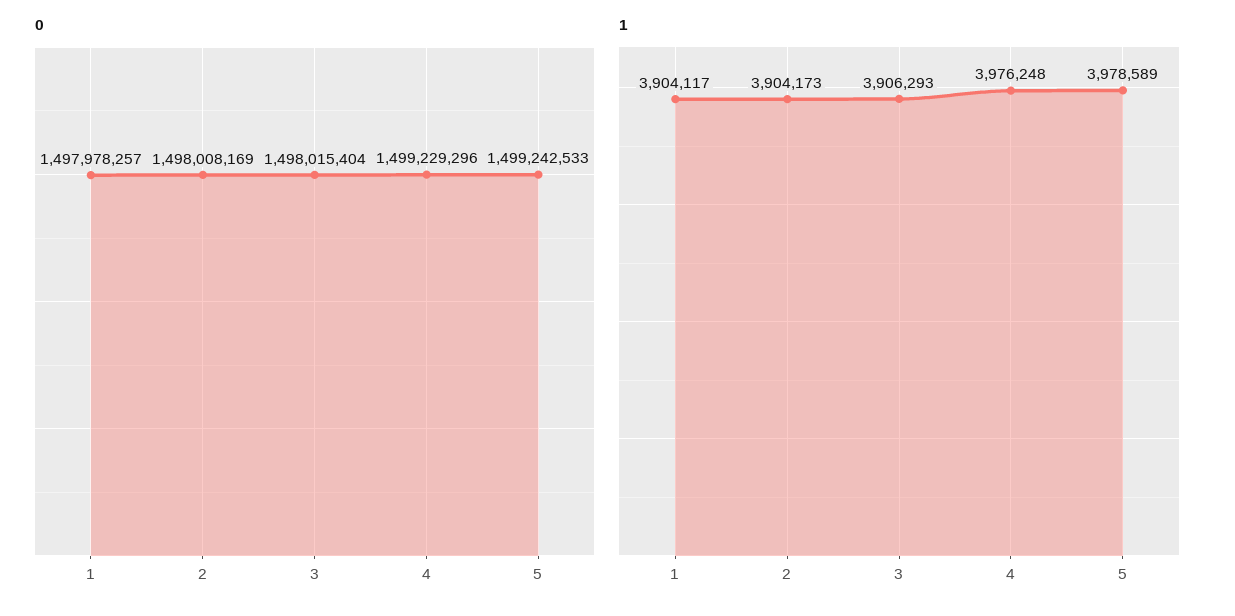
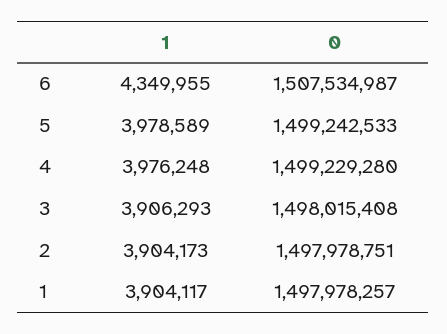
0, 2: 1498008169 -> 1497978751
0, 3: 1498015404 -> 1498015408
0, 4: 1499229296 -> 1499229280
1, 6: none -> 4349955
0, 6: none -> 1507534987

